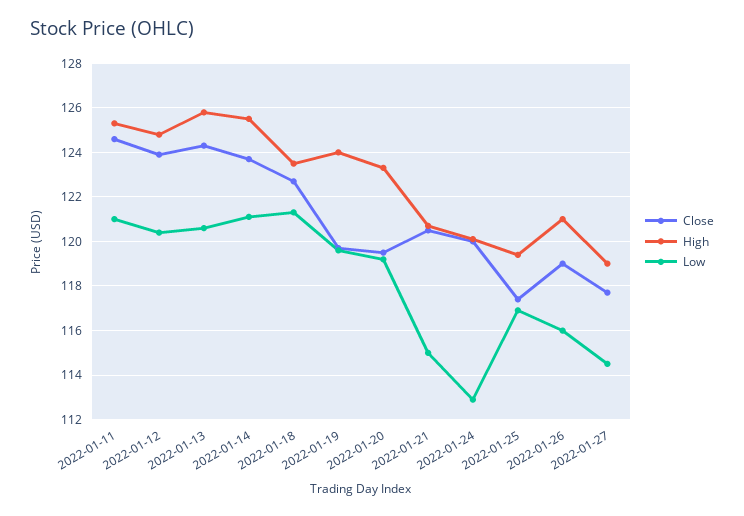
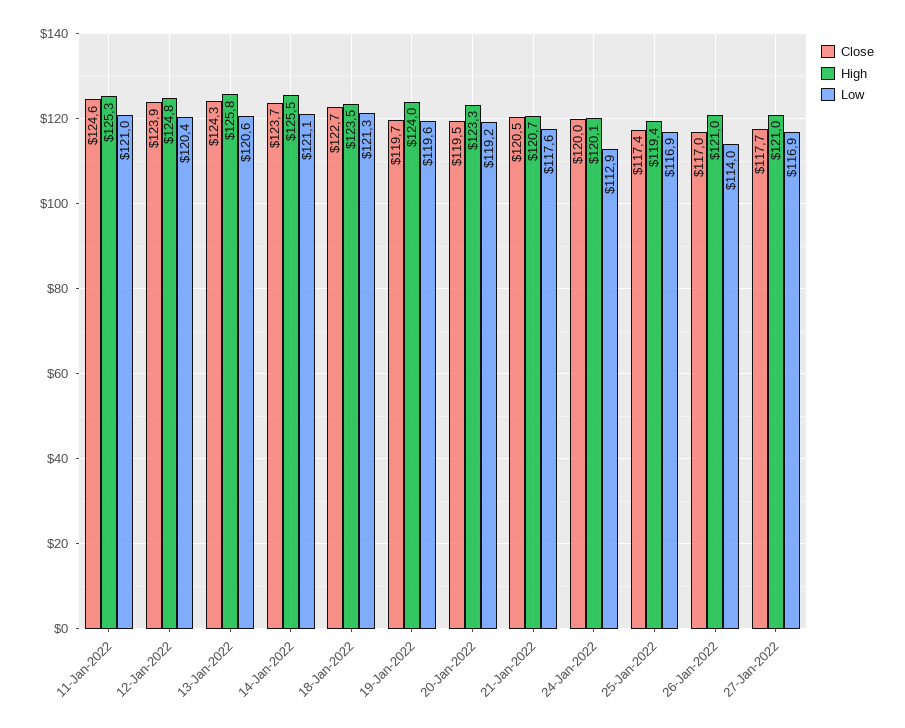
Low, 2022-01-21: 115 -> 117.6
Close, 2022-01-26: 119 -> 117
Low, 2022-01-26: 116 -> 114
High, 2022-01-27: 119 -> 121
Low, 2022-01-27: 114.5 -> 116.9

